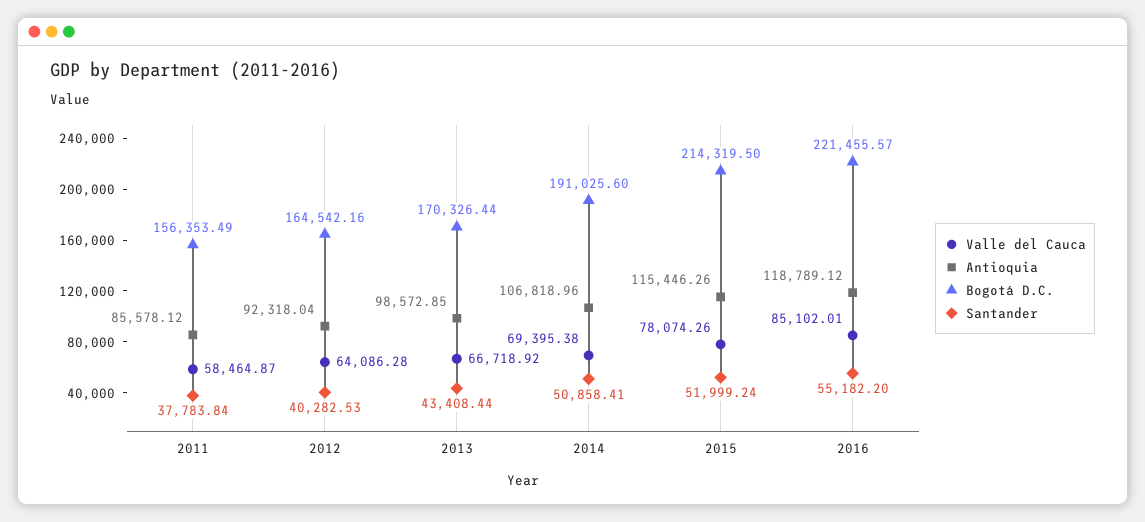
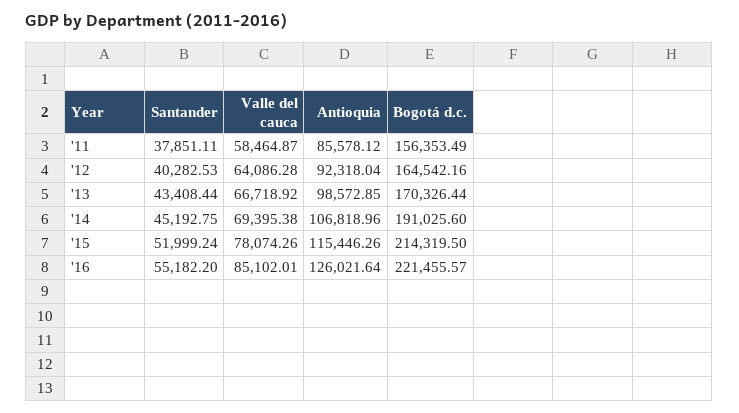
Santander, 2011: 37783.84 -> 37851.11
Santander, 2014: 50858.41 -> 45192.75
Antioquia, 2016: 118789.12 -> 126021.64

